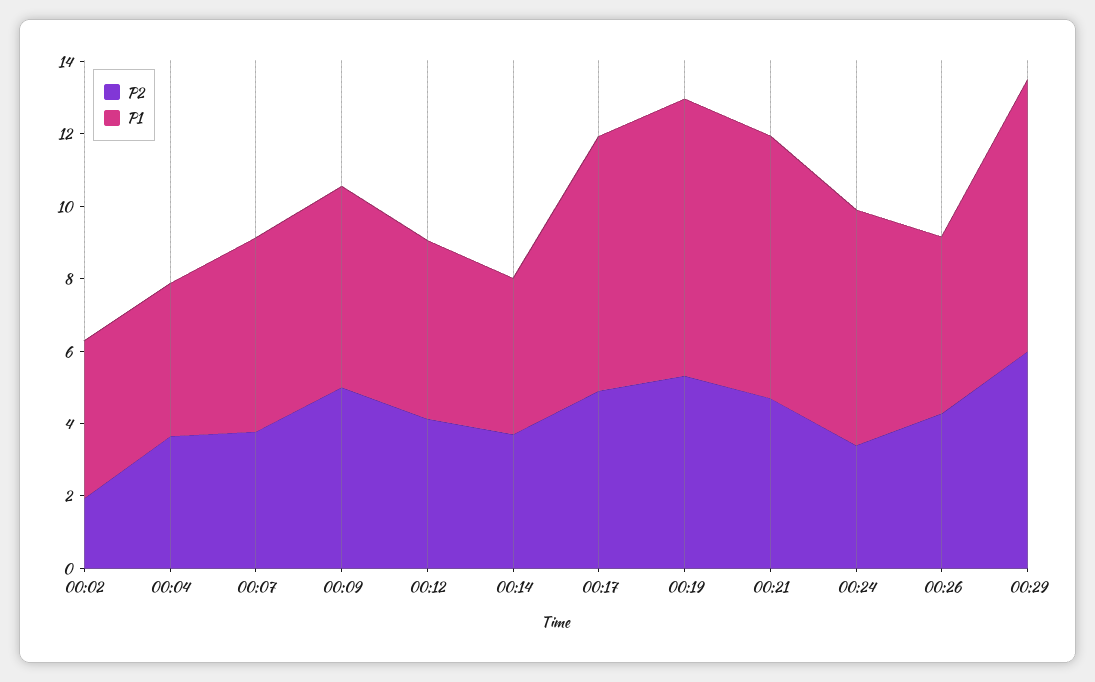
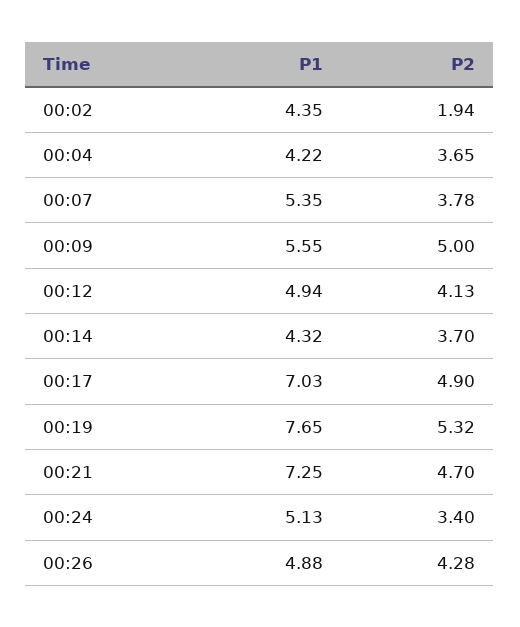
P1, 00:24: 6.5 -> 5.13
P2, 00:29: 6 -> none
P1, 00:29: 7.5 -> none

